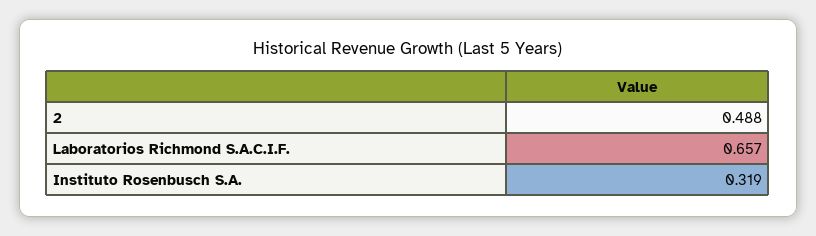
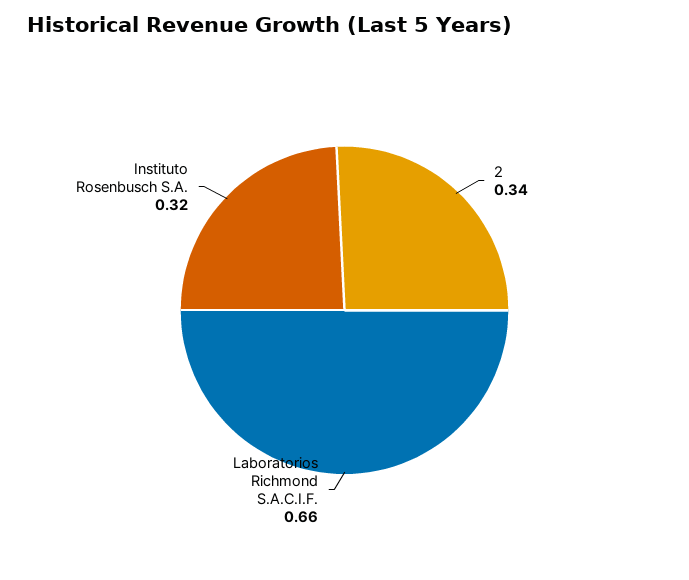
2: 0.488 -> 0.34

